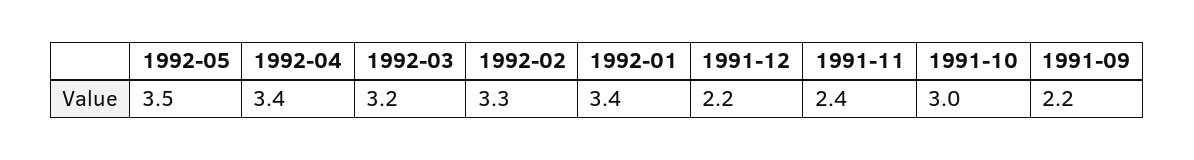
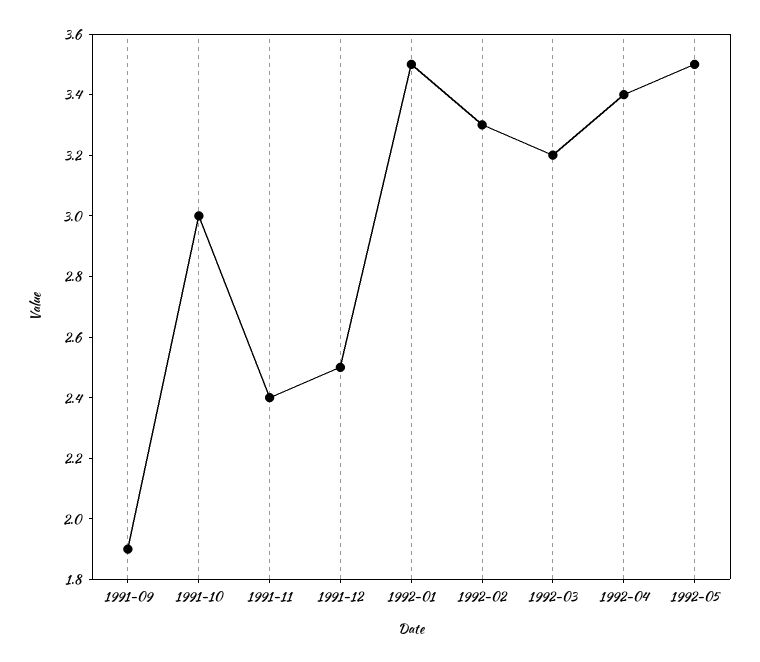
1992-01: 3.4 -> 3.5
1991-12: 2.2 -> 2.5
1991-09: 2.2 -> 1.9

